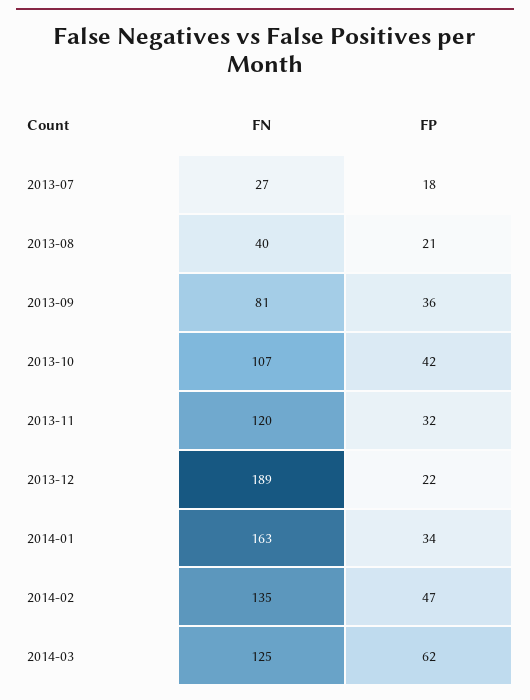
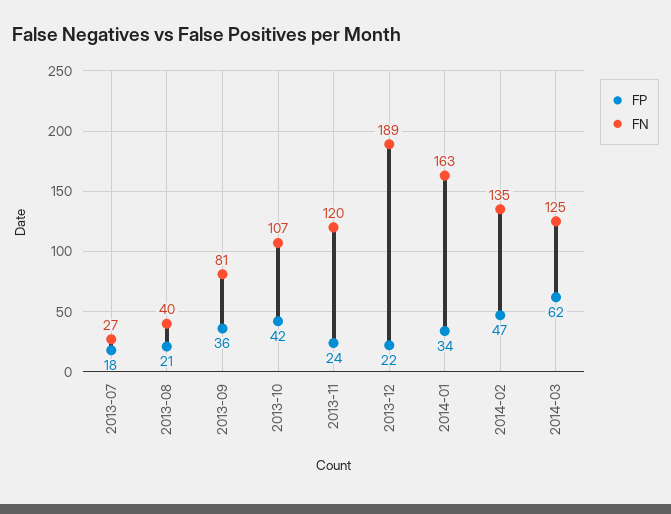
FP, 2013-11: 32 -> 24

